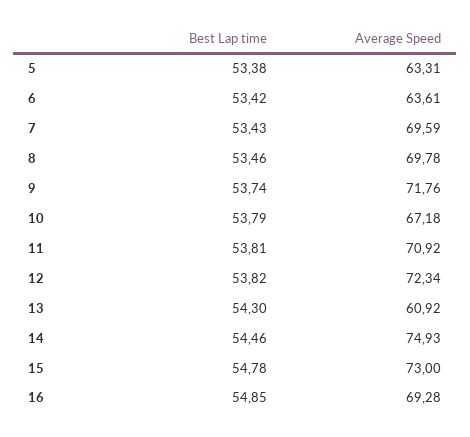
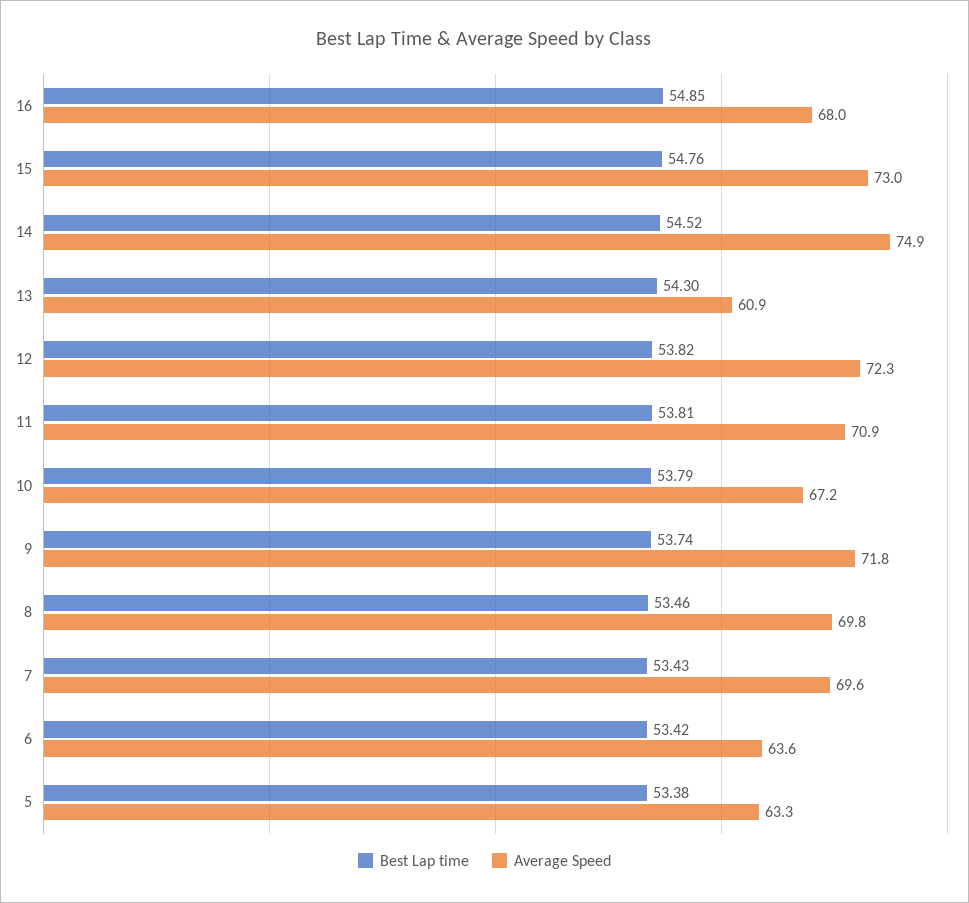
Best Lap time, 14: 54.46 -> 54.52
Best Lap time, 15: 54.78 -> 54.76
Average Speed, 16: 69.28 -> 68

